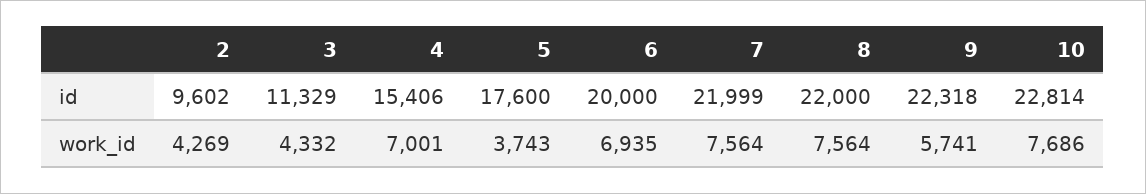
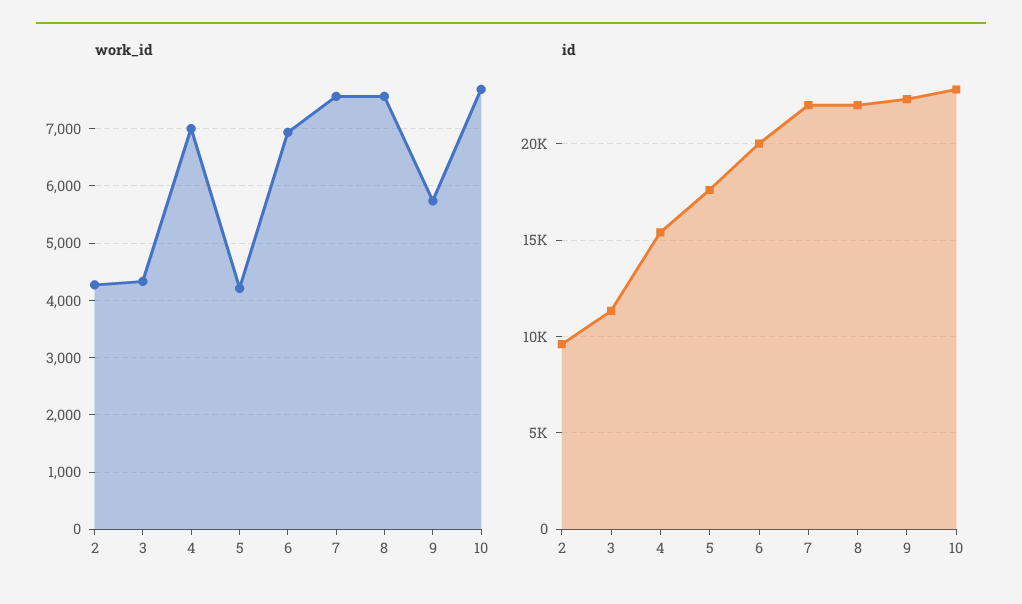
work_id, 5: 3743 -> 4200

